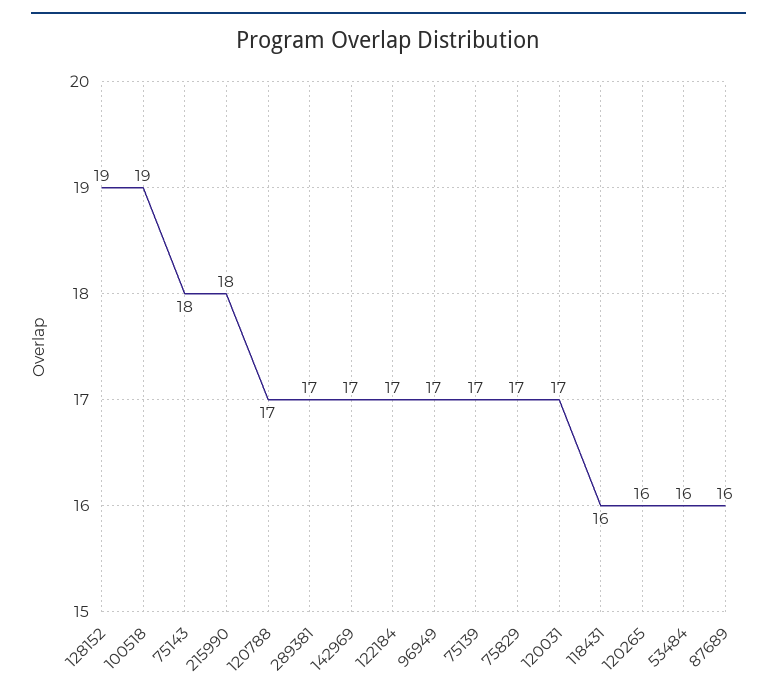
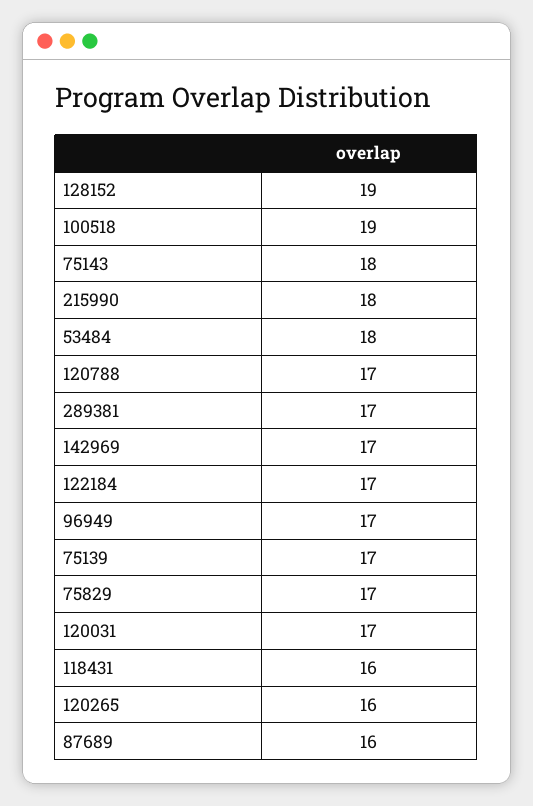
53484: 16 -> 18

